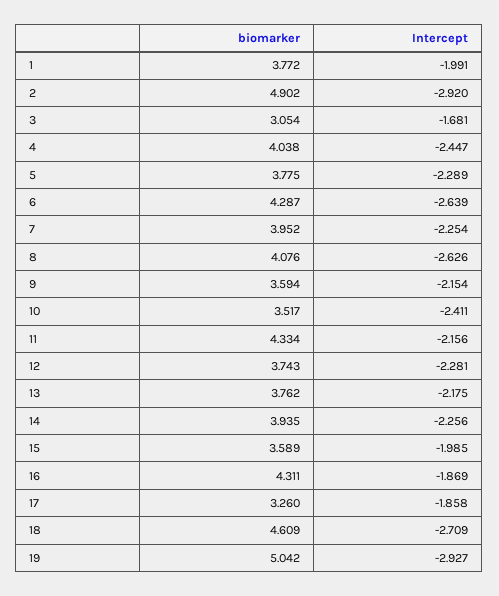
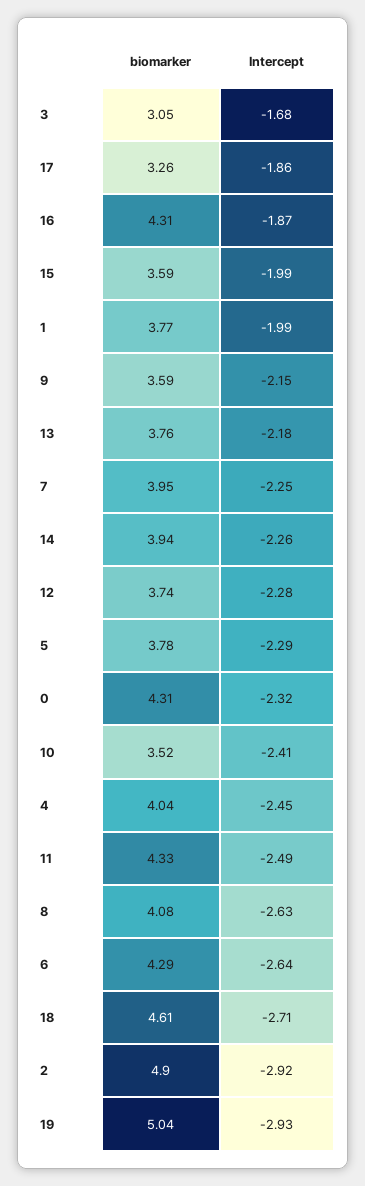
Intercept, 11: -2.156 -> -2.49
biomarker, 0: none -> 4.31
Intercept, 0: none -> -2.32

